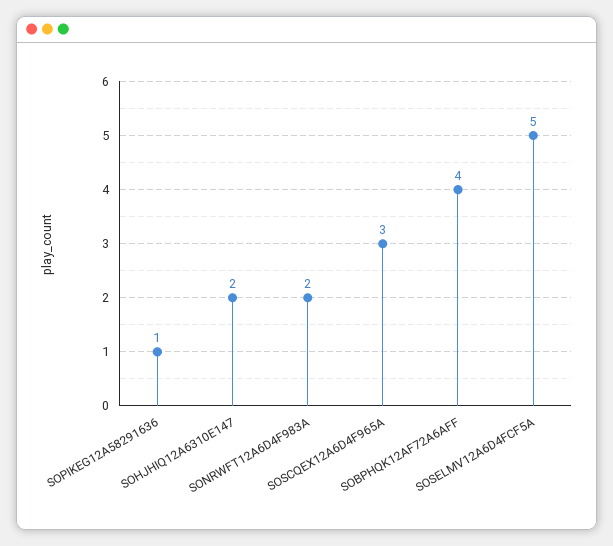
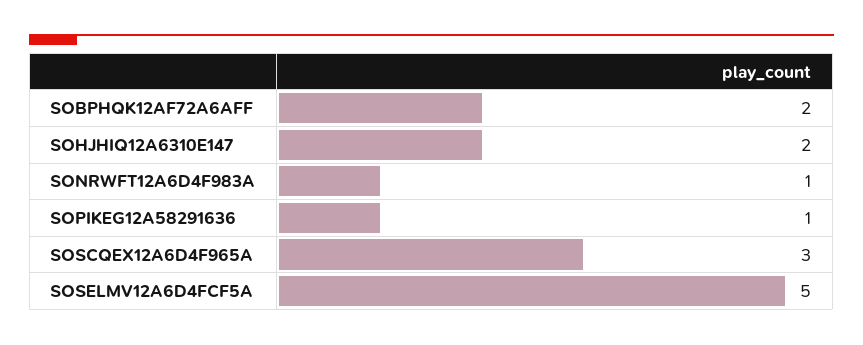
SONRWFT12A6D4F983A: 2 -> 1
SOBPHQK12AF72A6AFF: 4 -> 2

